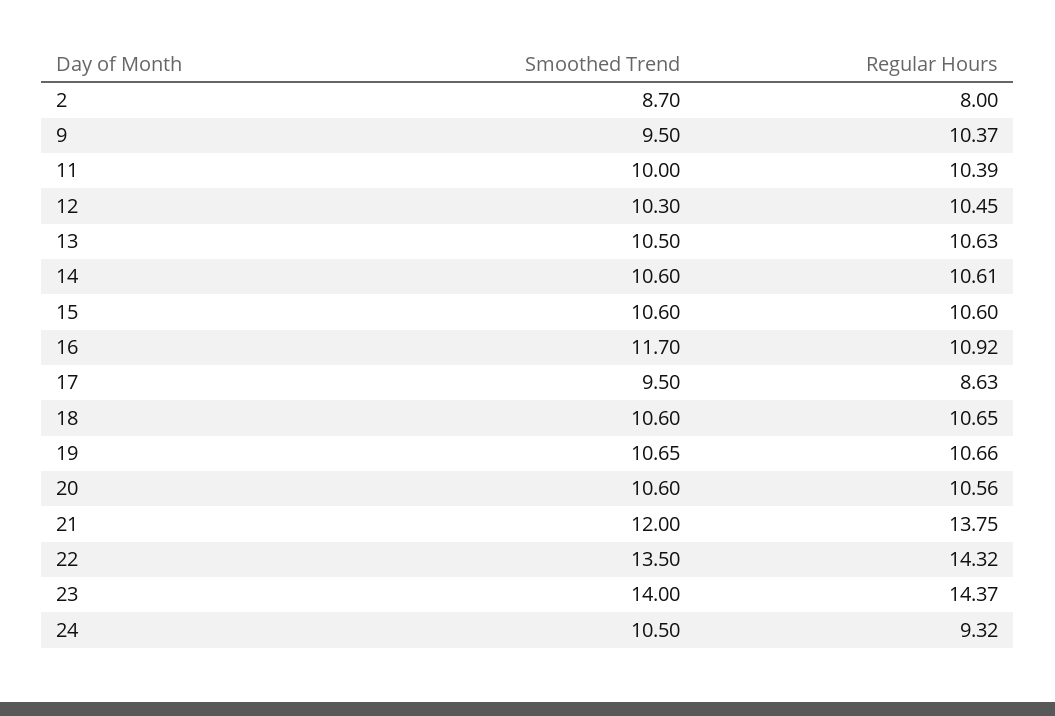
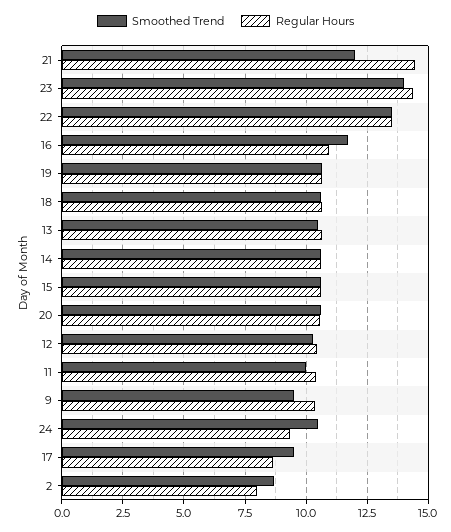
Regular Hours, 21: 13.75 -> 14.5
Regular Hours, 22: 14.32 -> 13.5

